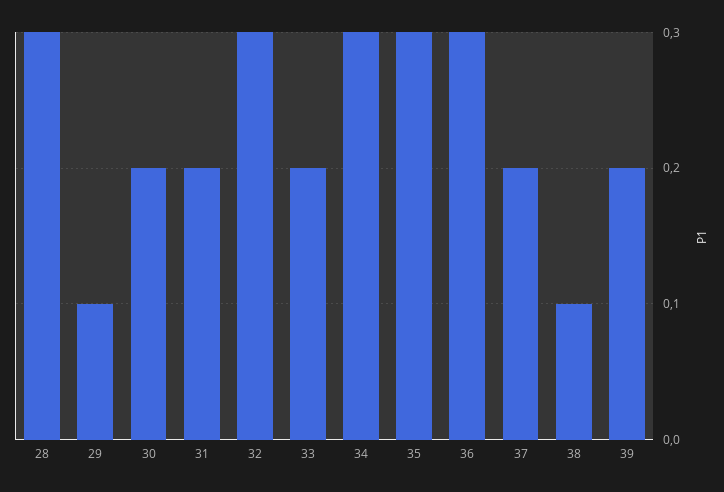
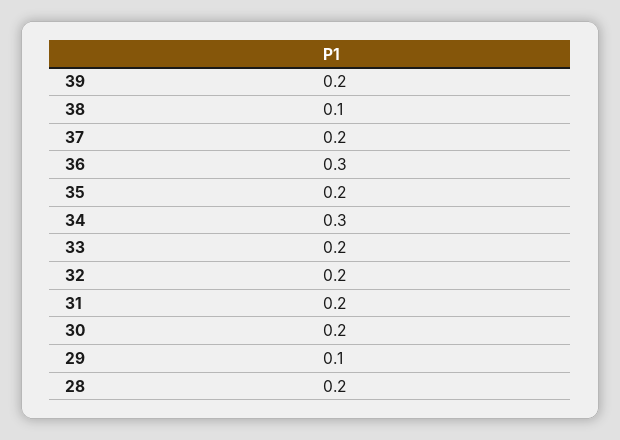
28: 0.3 -> 0.2
32: 0.3 -> 0.2
35: 0.3 -> 0.2

